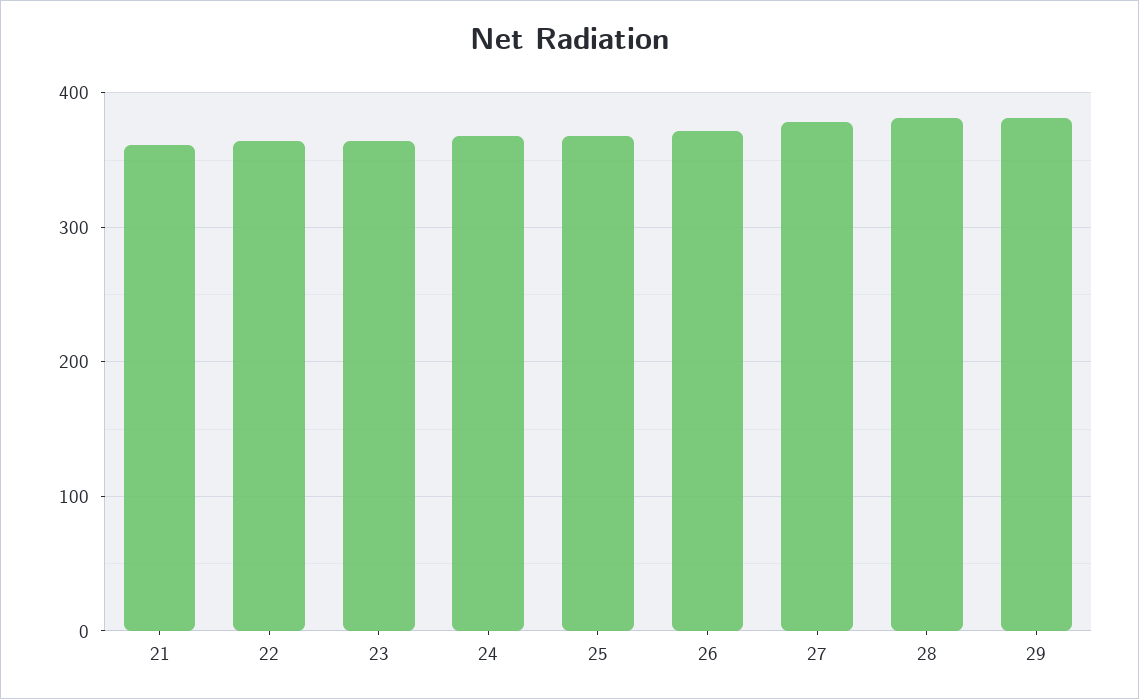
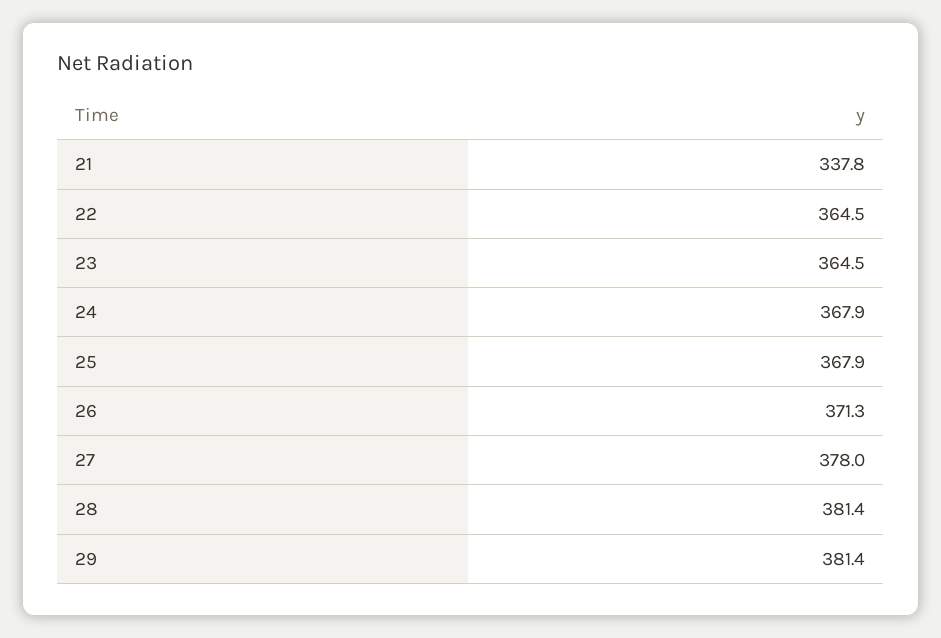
21: 360 -> 337.8

